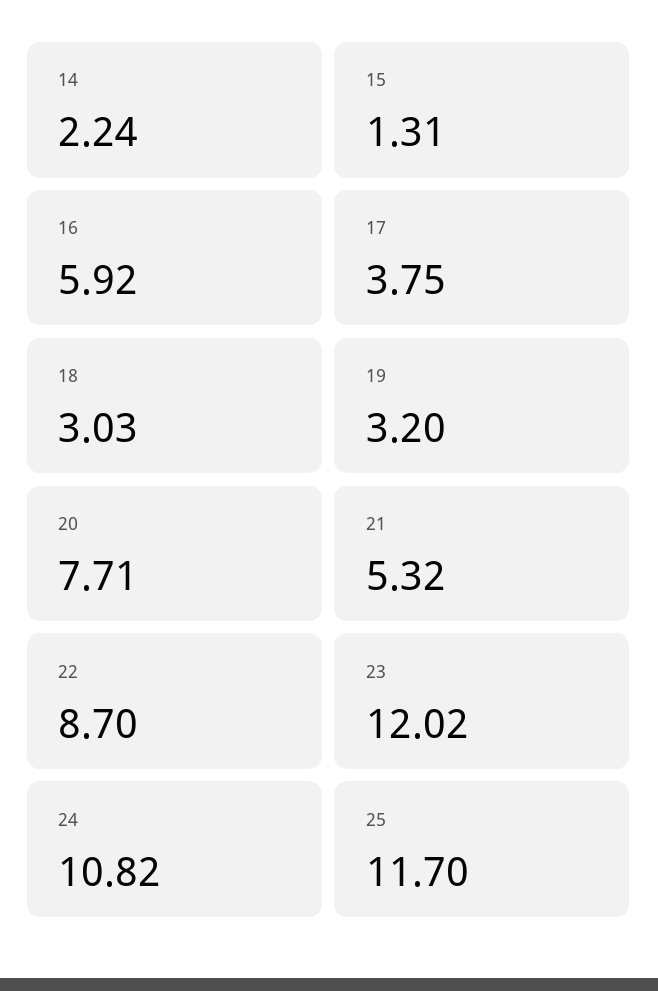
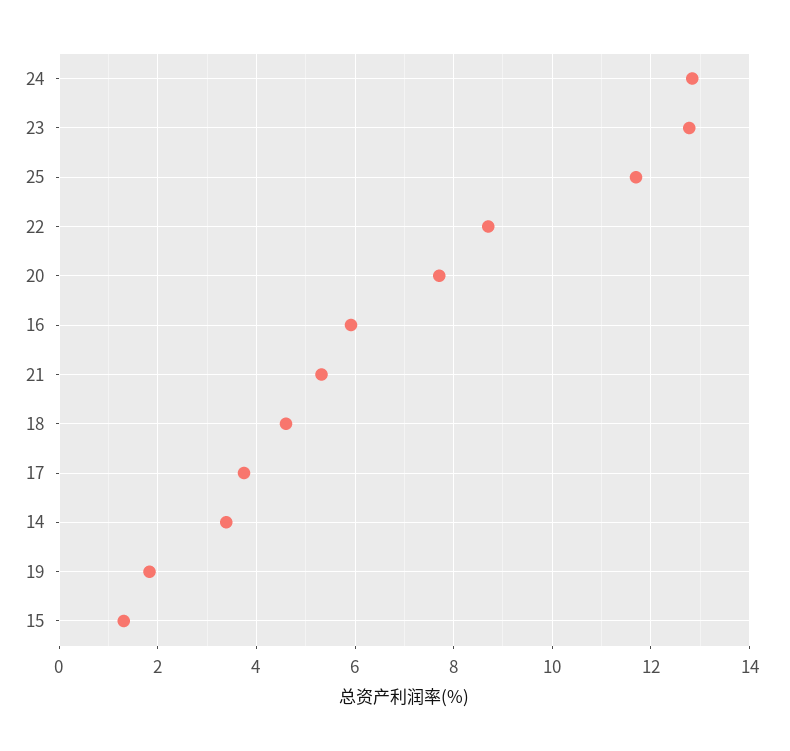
14: 2.24 -> 3.4
18: 3.03 -> 4.6
19: 3.2 -> 1.8
23: 12.02 -> 12.8
24: 10.82 -> 12.8

